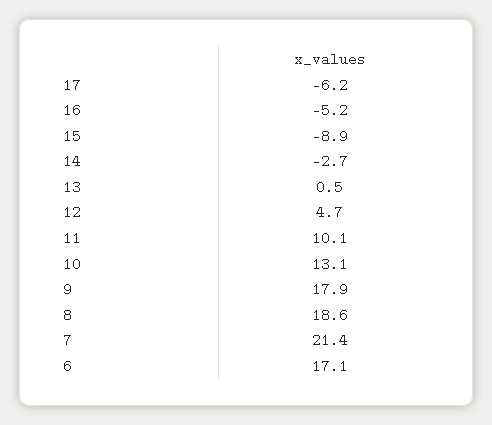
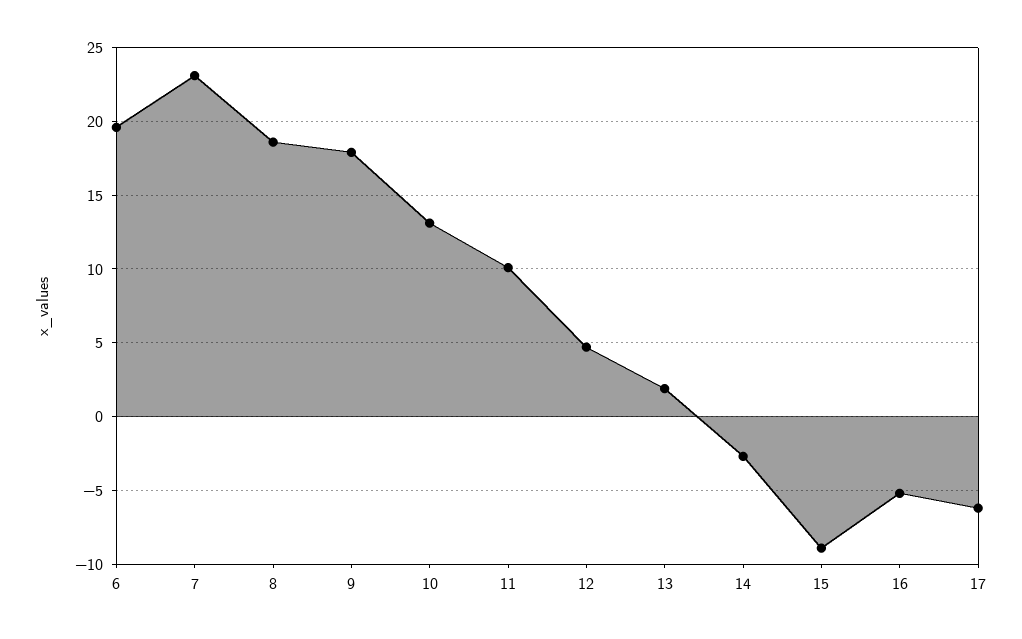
13: 0.5 -> 2
7: 21.4 -> 23
6: 17.1 -> 19.5

